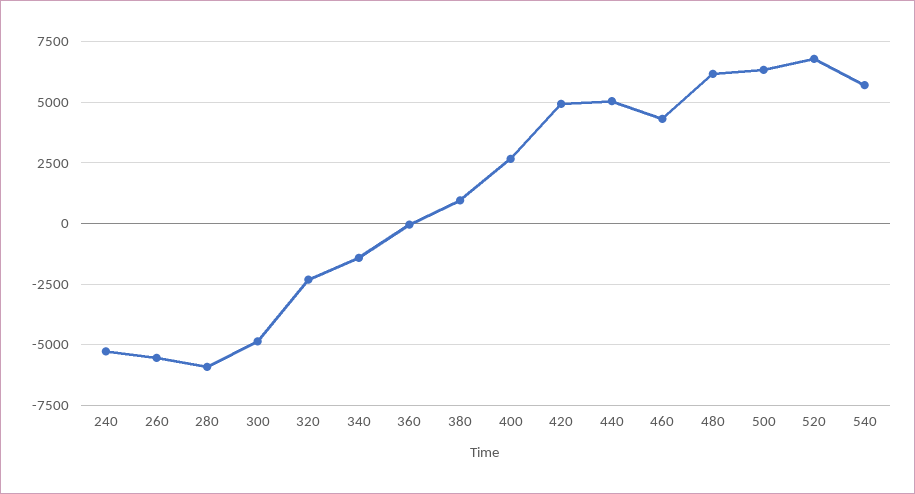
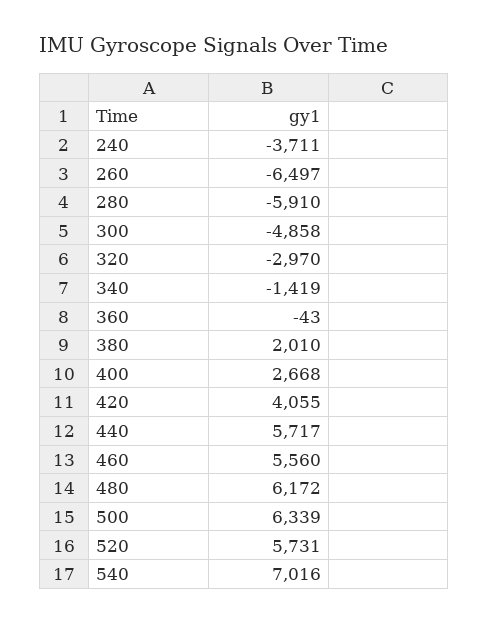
240: -5250 -> -3711
260: -5500 -> -6497
320: -2250 -> -2970
380: 1000 -> 2010
420: 5000 -> 4055
440: 5000 -> 5717
460: 4250 -> 5560
520: 6750 -> 5731
540: 5750 -> 7016

